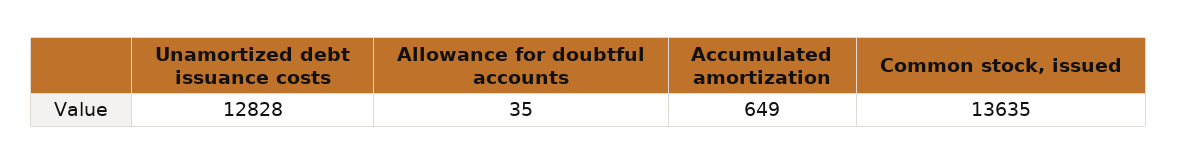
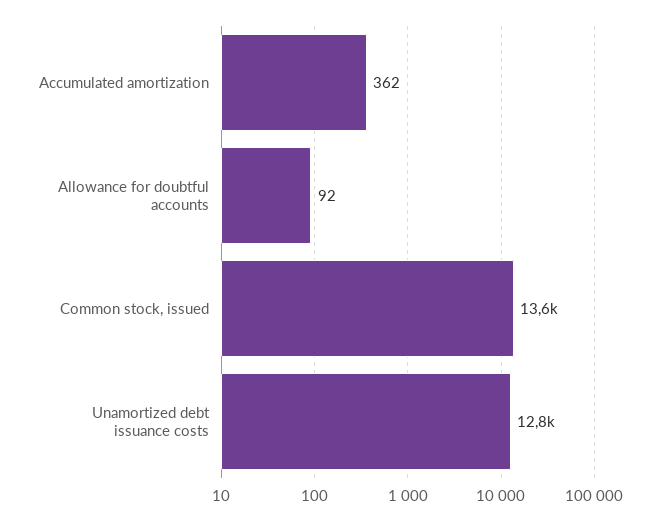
Allowance for doubtful accounts: 35 -> 92
Accumulated amortization: 649 -> 362

